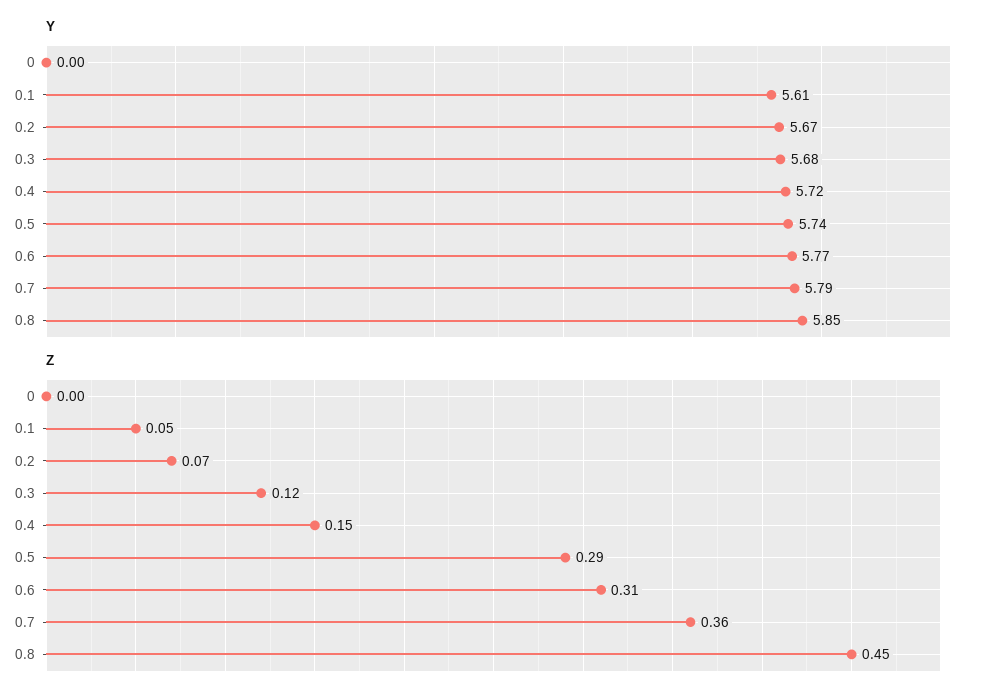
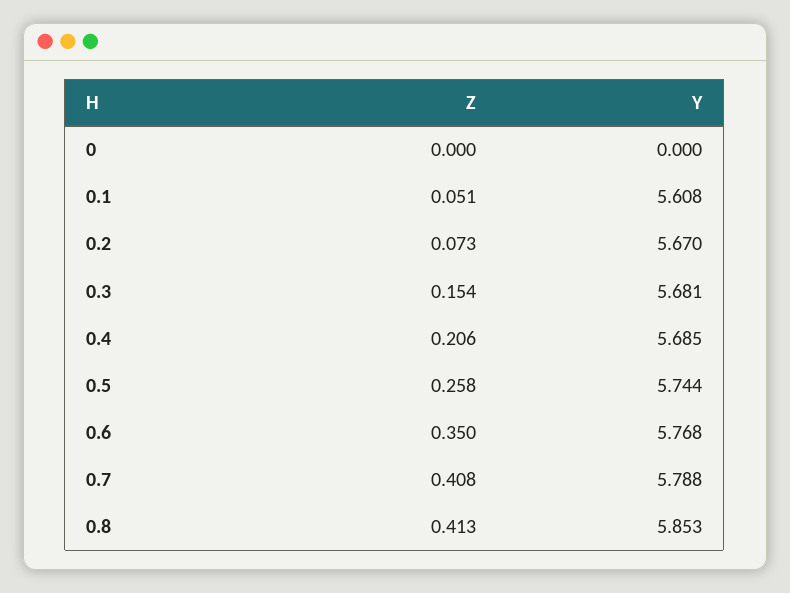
Y, 0.4: 5.72 -> 5.685
Z, 0.3: 0.12 -> 0.154
Z, 0.4: 0.15 -> 0.206
Z, 0.5: 0.29 -> 0.258
Z, 0.6: 0.31 -> 0.35
Z, 0.7: 0.36 -> 0.408
Z, 0.8: 0.45 -> 0.413

